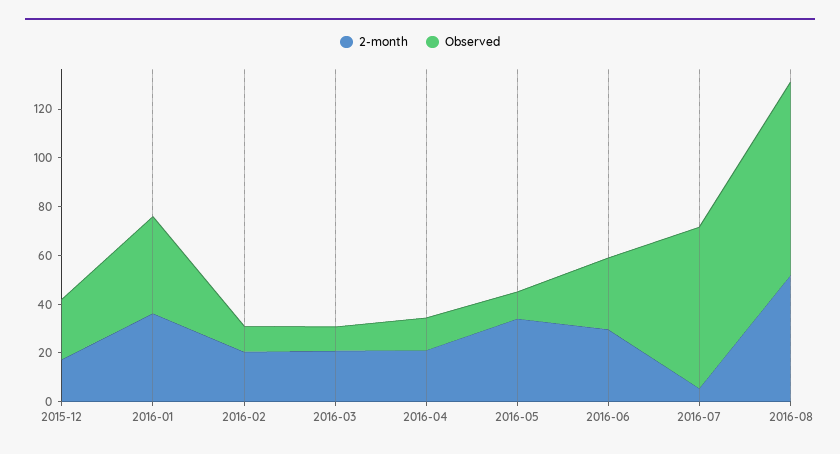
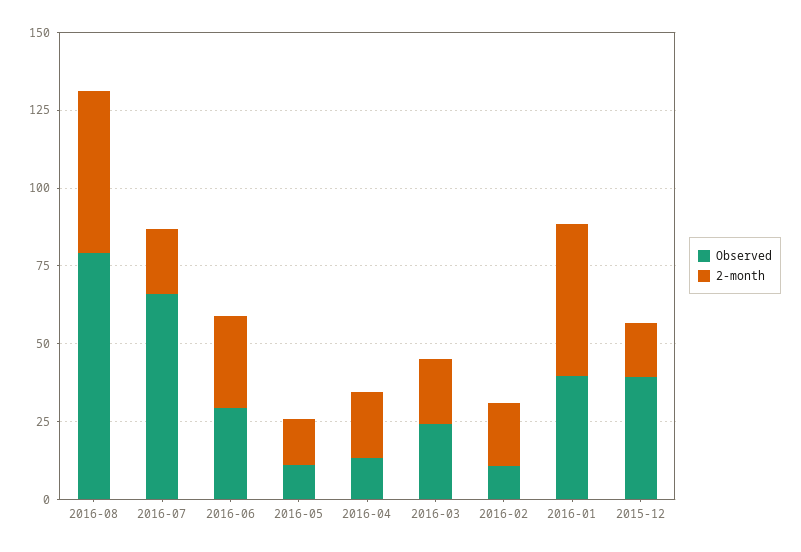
Observed, 2015-12: 25 -> 40
2-month, 2016-01: 35 -> 50
Observed, 2016-03: 10 -> 25
2-month, 2016-05: 35 -> 15
2-month, 2016-07: 5 -> 20

